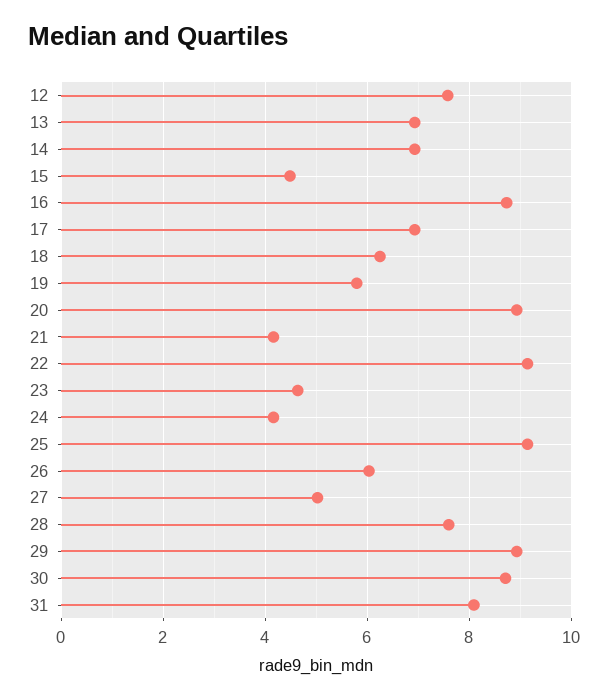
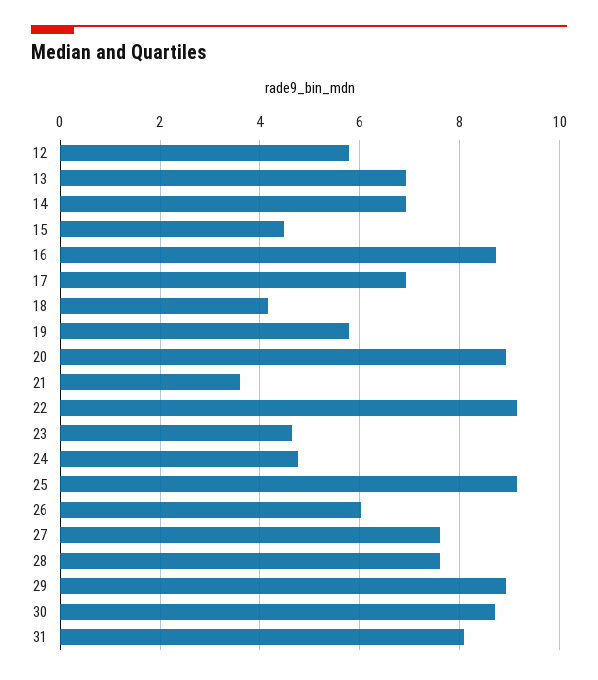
12: 7.6 -> 5.8
18: 6.2 -> 4.2
21: 4.2 -> 3.6
24: 4.2 -> 4.8
27: 5 -> 7.6

